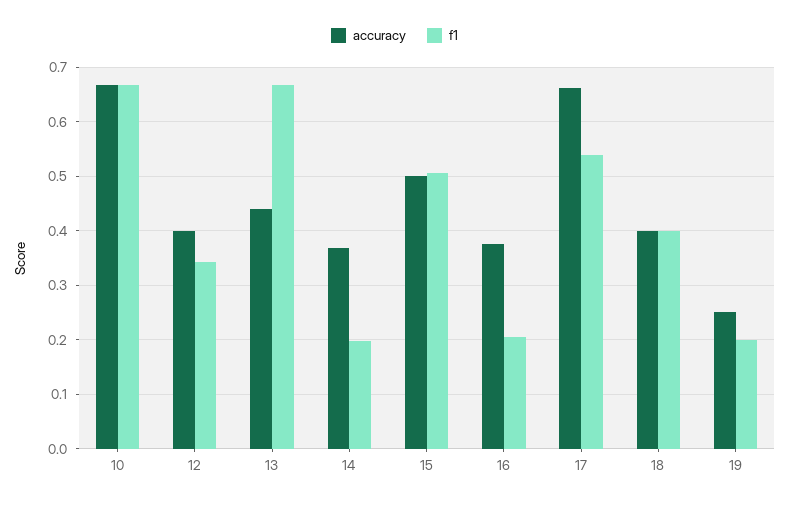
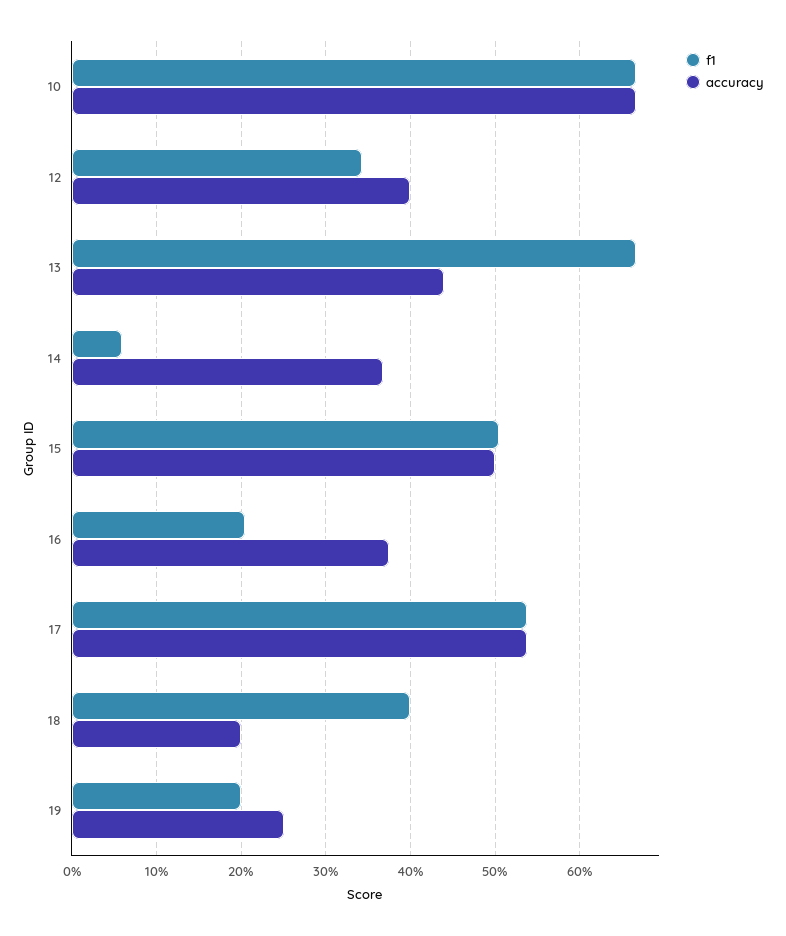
f1, 14: 0.2 -> 0.06
accuracy, 17: 0.66 -> 0.54
accuracy, 18: 0.4 -> 0.2

